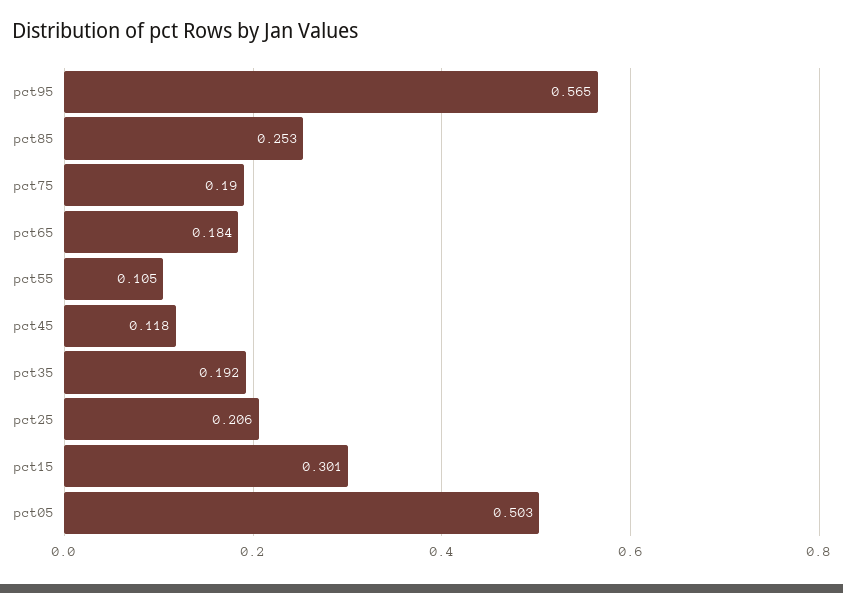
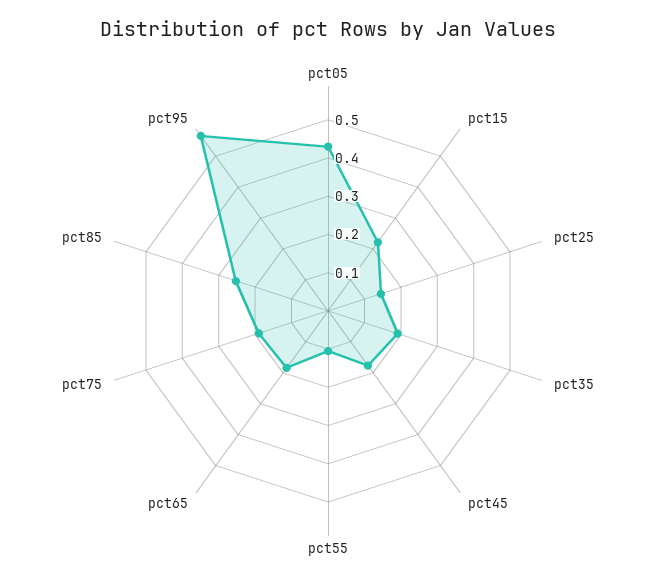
pct45: 0.118 -> 0.175
pct25: 0.206 -> 0.15
pct15: 0.301 -> 0.225
pct05: 0.503 -> 0.425

